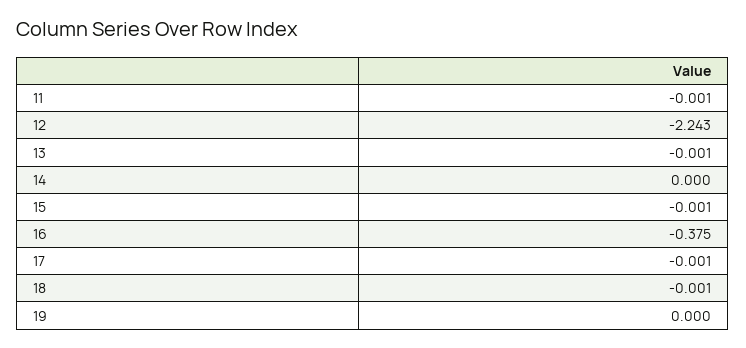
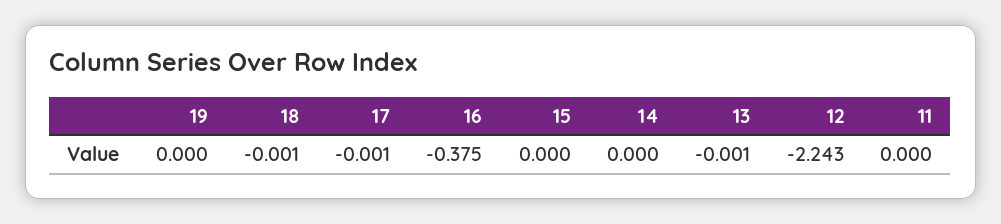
11: -0.001 -> 0
15: -0.001 -> 0

